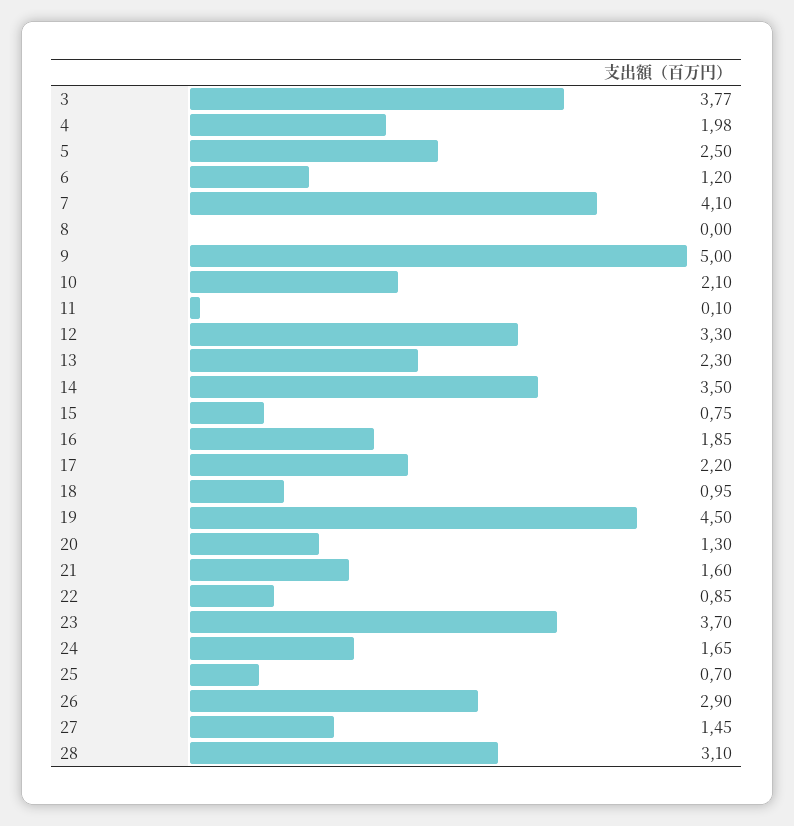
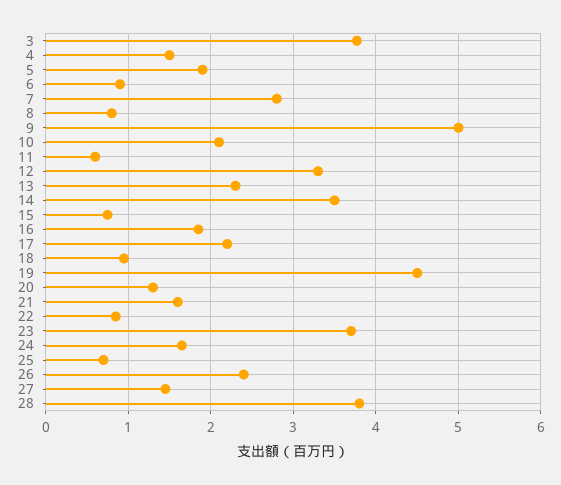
4: 1.98 -> 1.5
5: 2.5 -> 1.9
6: 1.2 -> 0.9
7: 4.1 -> 2.8
8: 0 -> 0.8
11: 0.1 -> 0.6
26: 2.9 -> 2.4
28: 3.1 -> 3.8

